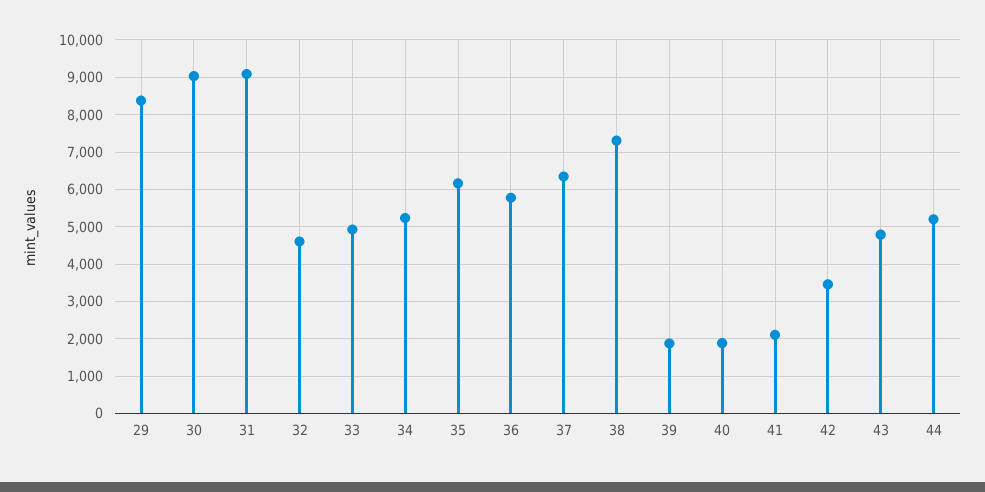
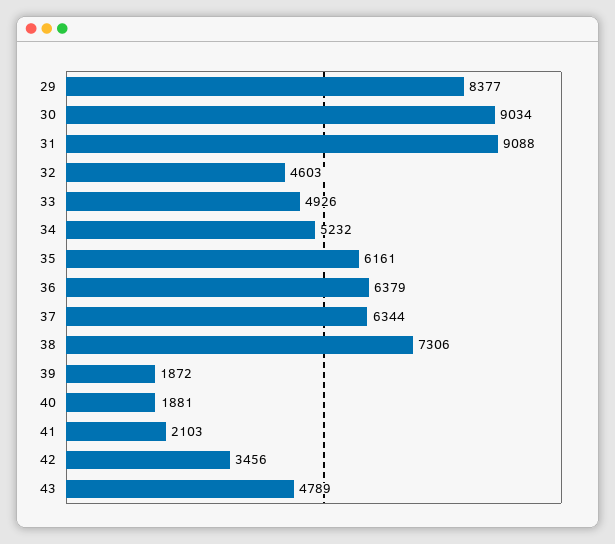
36: 5800 -> 6379
44: 5200 -> none

